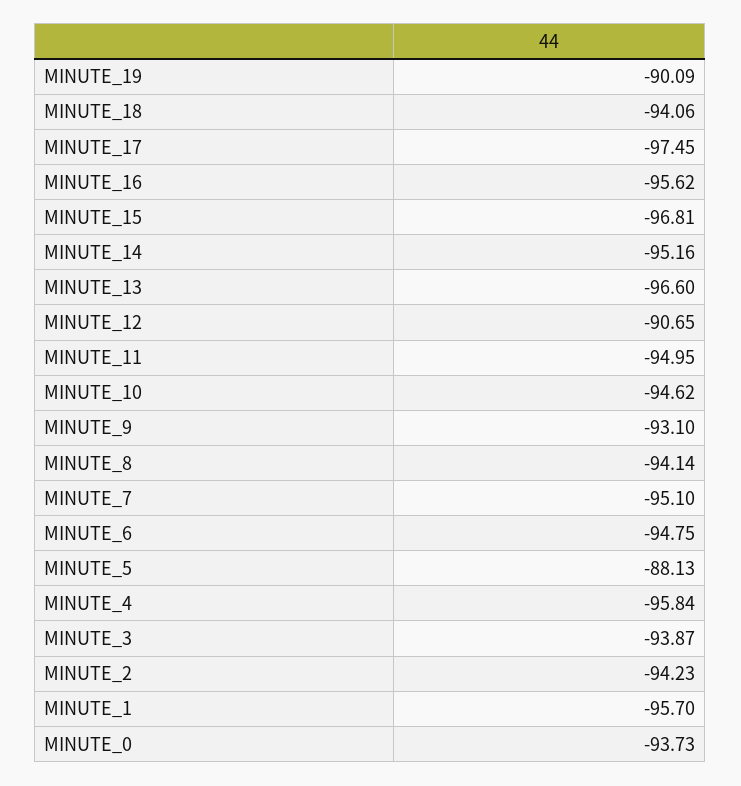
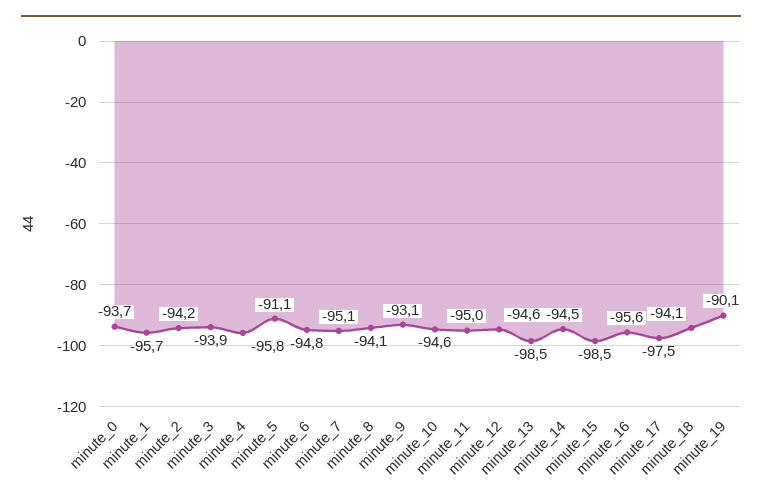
MINUTE_15: -96.81 -> -98.5
MINUTE_14: -95.16 -> -94.5
MINUTE_13: -96.6 -> -98.5
MINUTE_12: -90.65 -> -94.6
MINUTE_5: -88.13 -> -91.1

